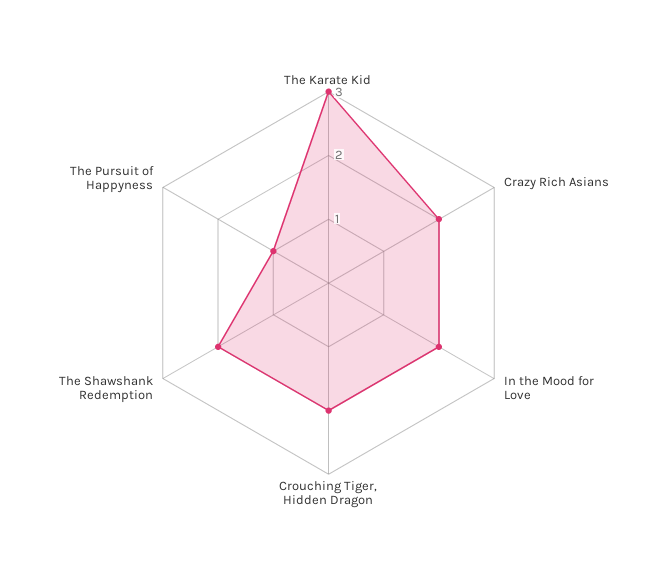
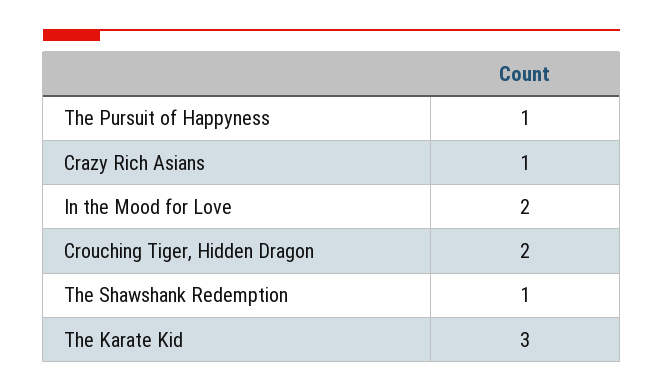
Crazy Rich Asians: 2 -> 1
The Shawshank Redemption: 2 -> 1

